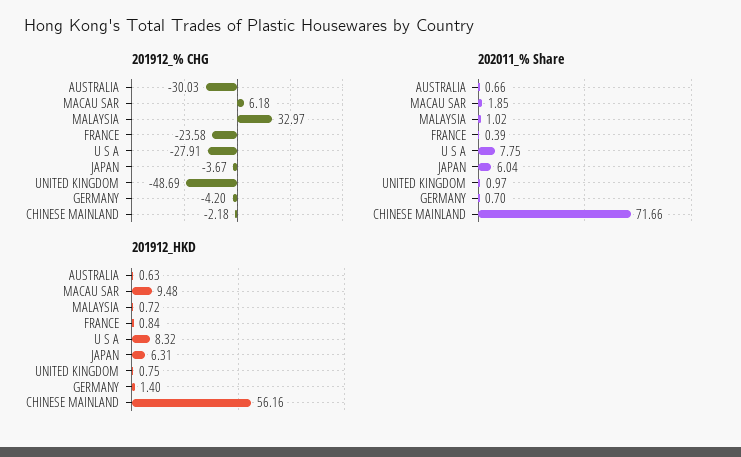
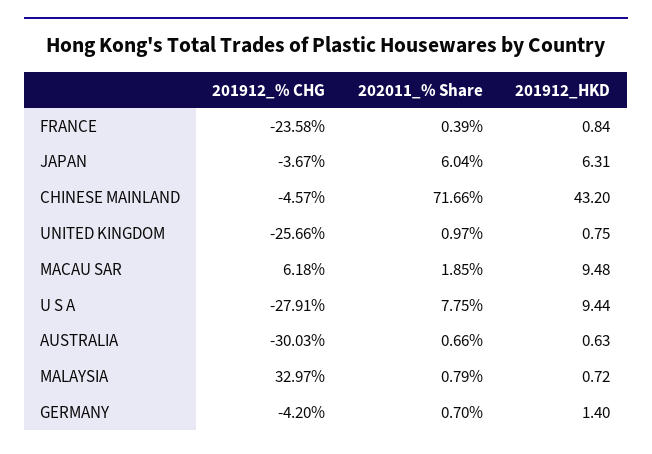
201912_% CHG, UNITED KINGDOM: -48.69 -> -25.66
201912_% CHG, CHINESE MAINLAND: -2.18 -> -4.57
202011_% Share, MALAYSIA: 1.02 -> 0.79
201912_HKD, U S A: 8.32 -> 9.44
201912_HKD, CHINESE MAINLAND: 56.16 -> 43.2

